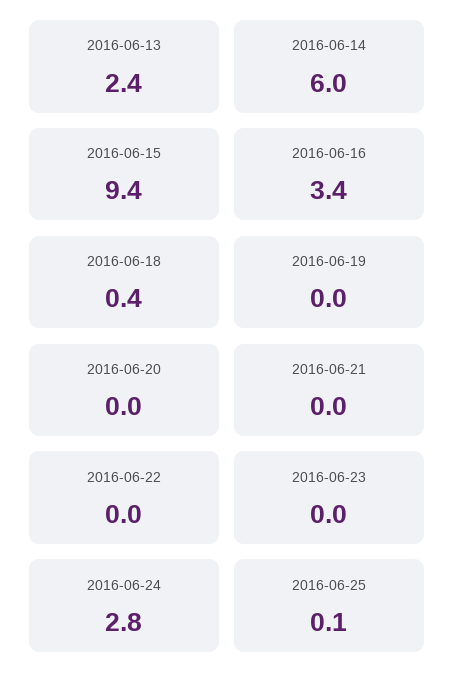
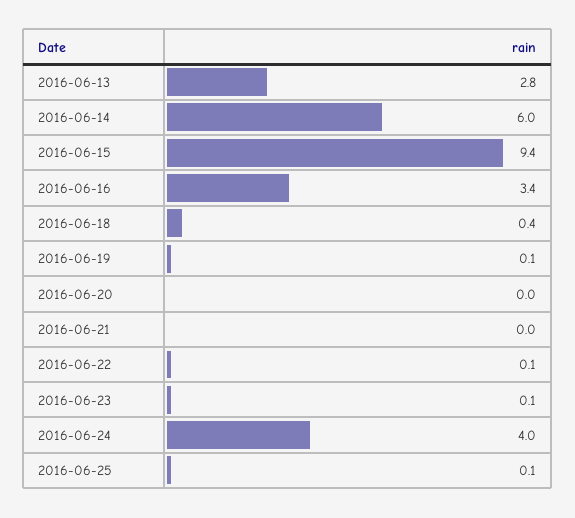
2016-06-13: 2.4 -> 2.8
2016-06-19: 0 -> 0.1
2016-06-22: 0 -> 0.1
2016-06-23: 0 -> 0.1
2016-06-24: 2.8 -> 4

